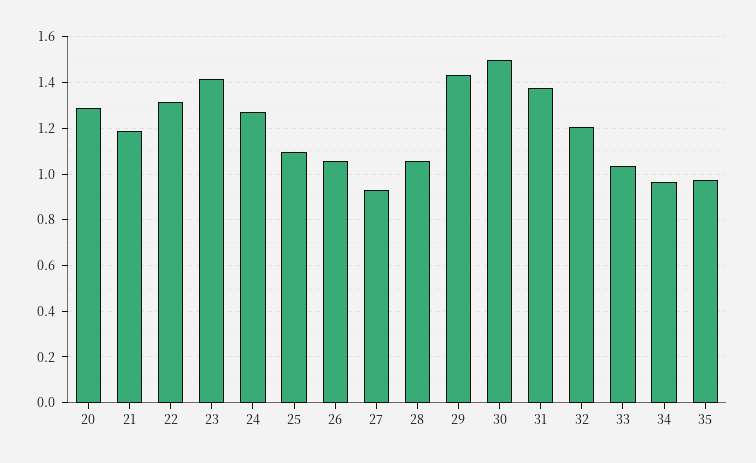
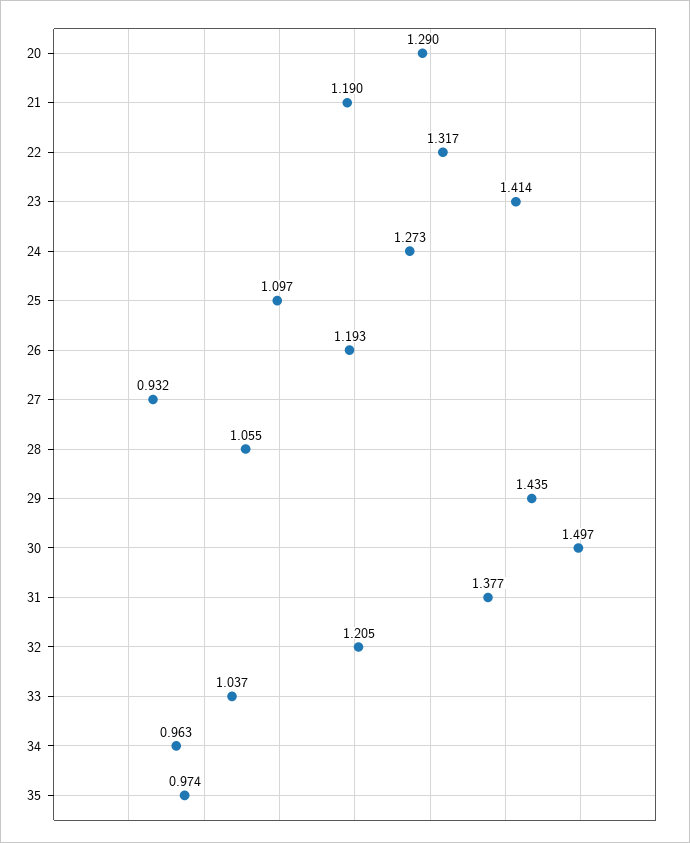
26: 1.05 -> 1.193

